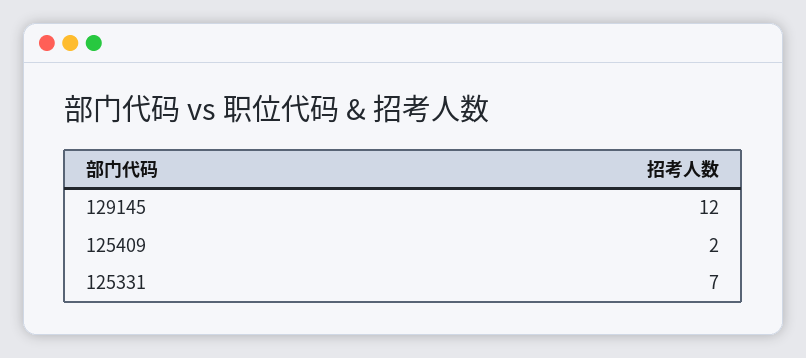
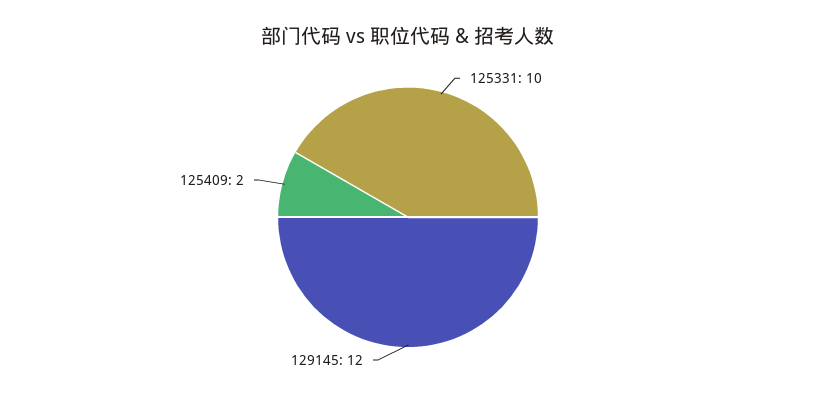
125331: 7 -> 10

